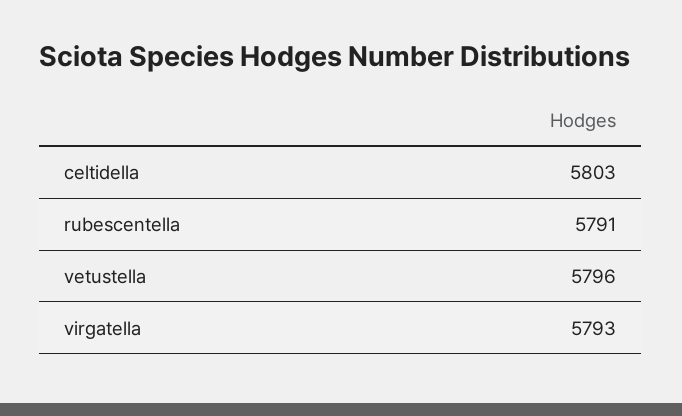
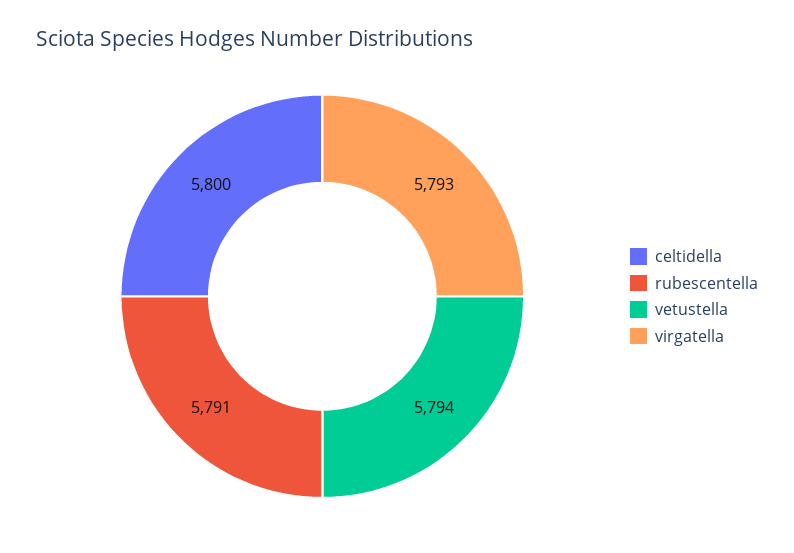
celtidella: 5803 -> 5800
vetustella: 5796 -> 5794

